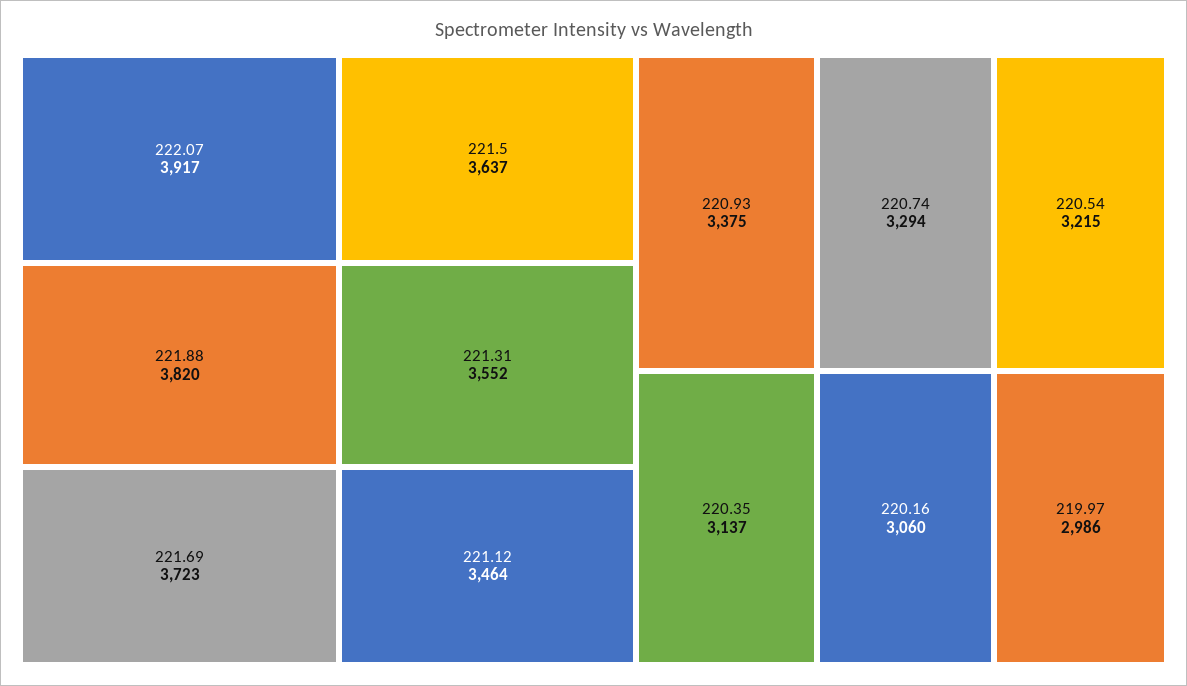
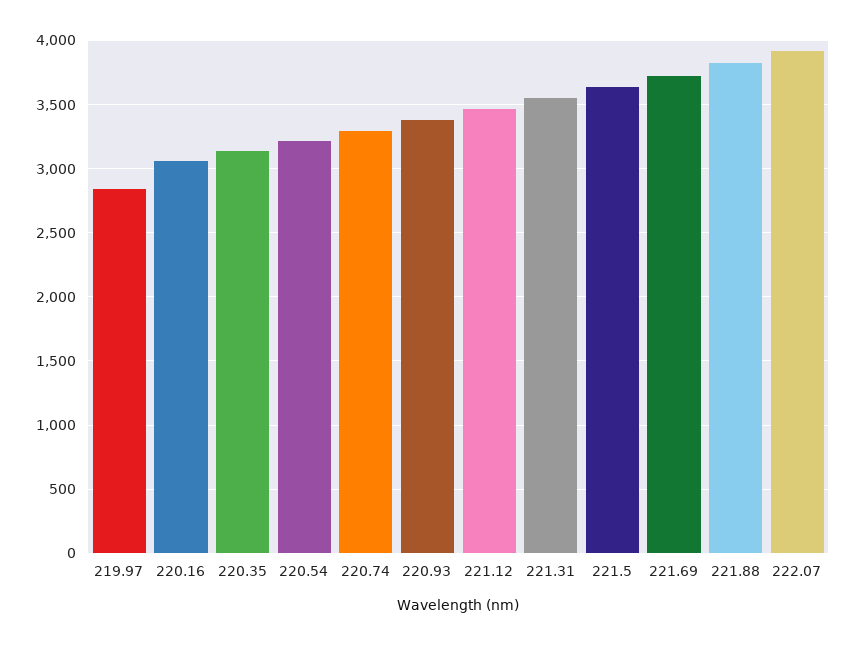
219.97: 2986 -> 2850

